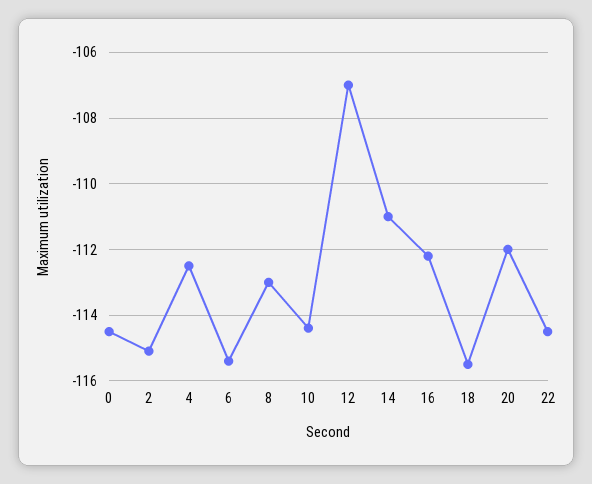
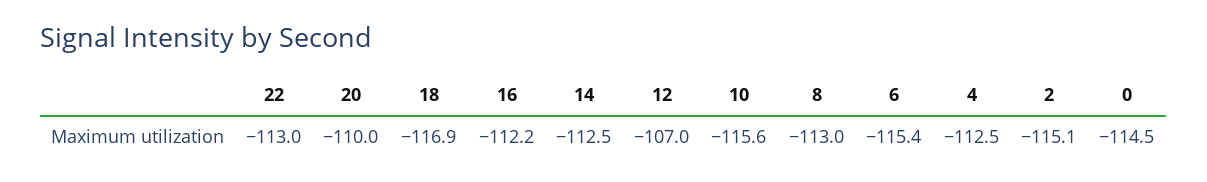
10: -114.5 -> -115.6
14: -111 -> -112.5
18: -115.5 -> -116.9
20: -112 -> -110
22: -114.5 -> -113

